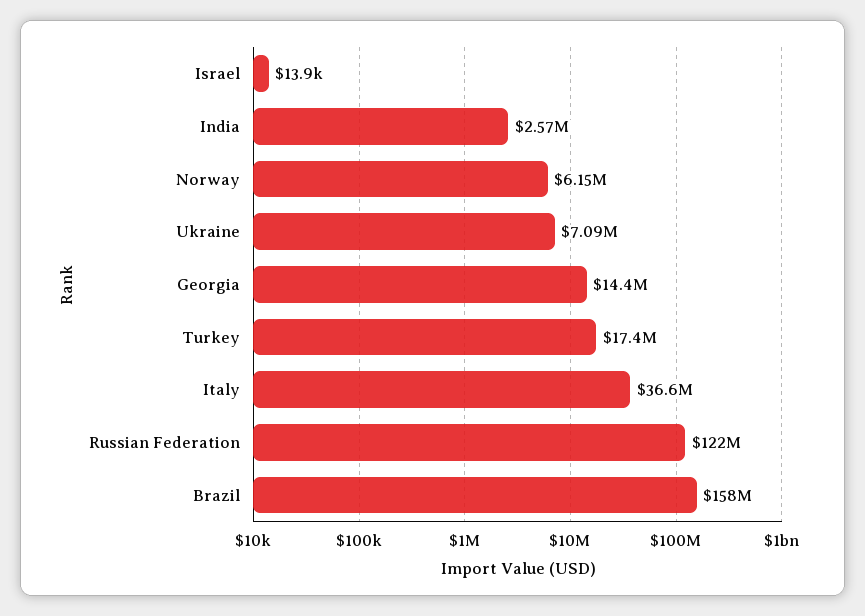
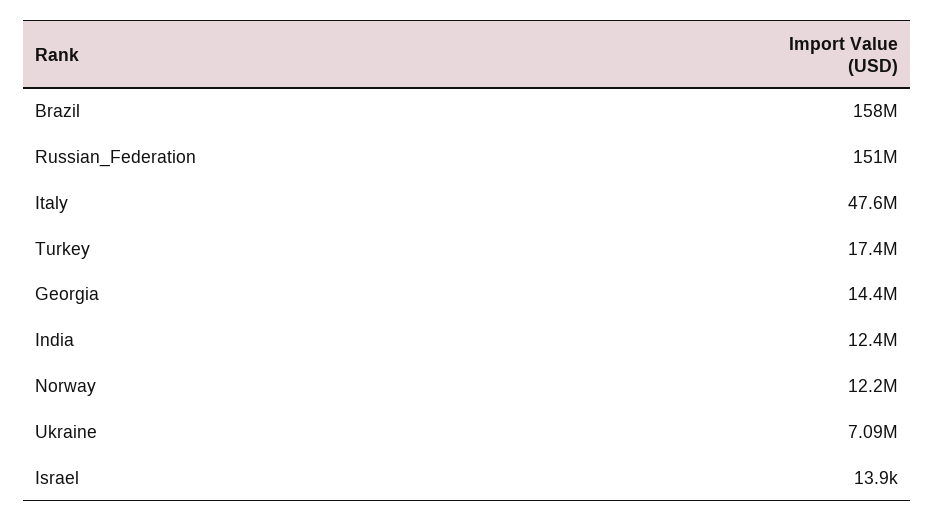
India: 2570000 -> 12400000
Norway: 6150000 -> 12200000
Italy: 36600000 -> 47600000
Russian Federation: 122000000 -> 151000000

